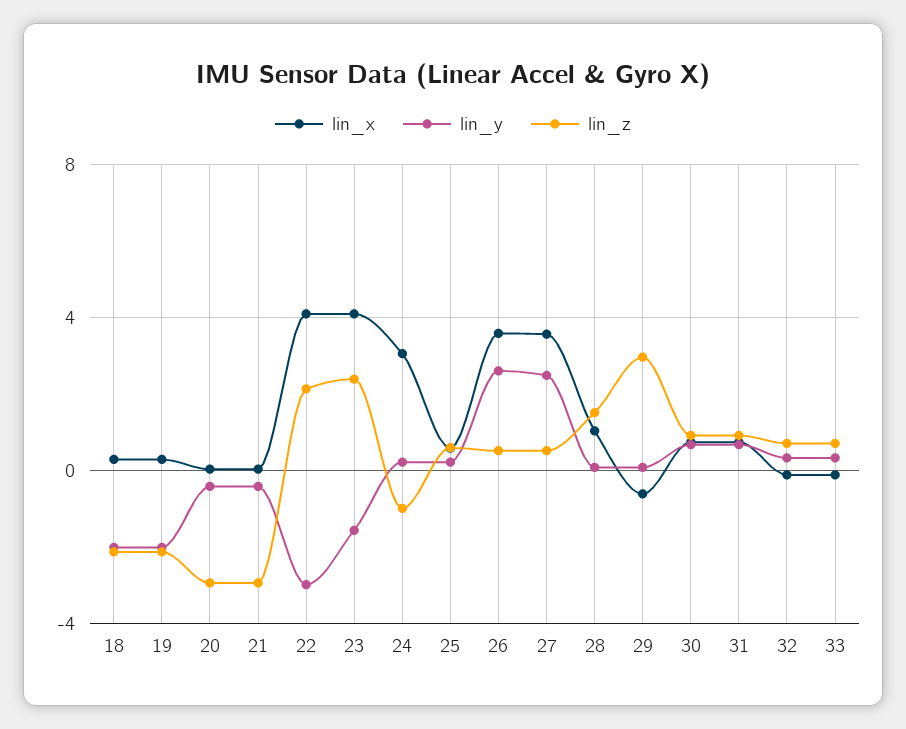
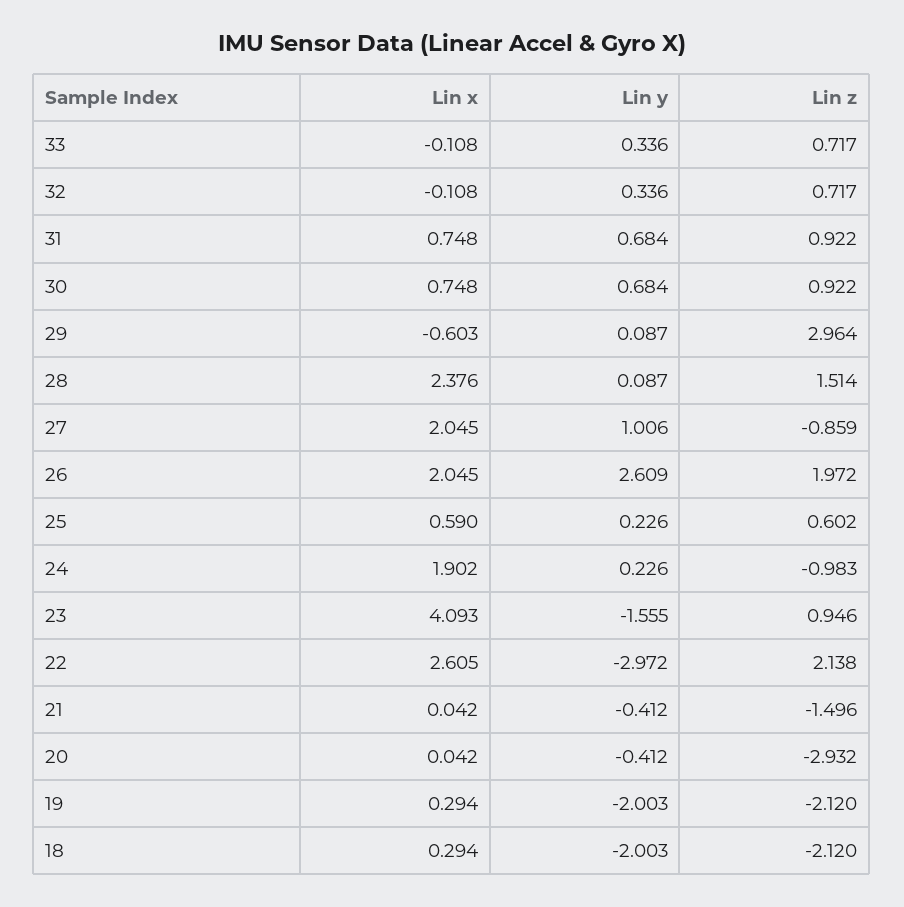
lin_z, 21: -3 -> -1.496
lin_x, 22: 4 -> 2.605
lin_z, 23: 2.5 -> 0.946
lin_x, 24: 3 -> 1.902
lin_x, 26: 3.5 -> 2.045
lin_z, 26: 0.5 -> 1.972
lin_x, 27: 3.5 -> 2.045
lin_y, 27: 2.5 -> 1.006
lin_z, 27: 0.5 -> -0.859
lin_x, 28: 1 -> 2.376

